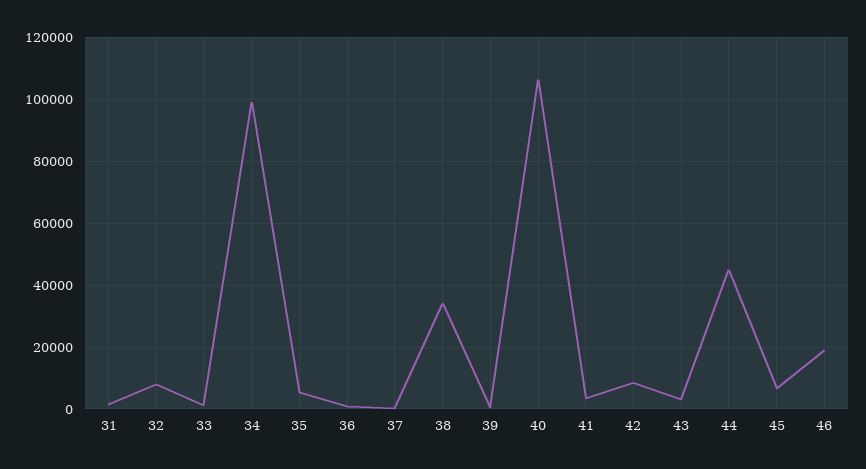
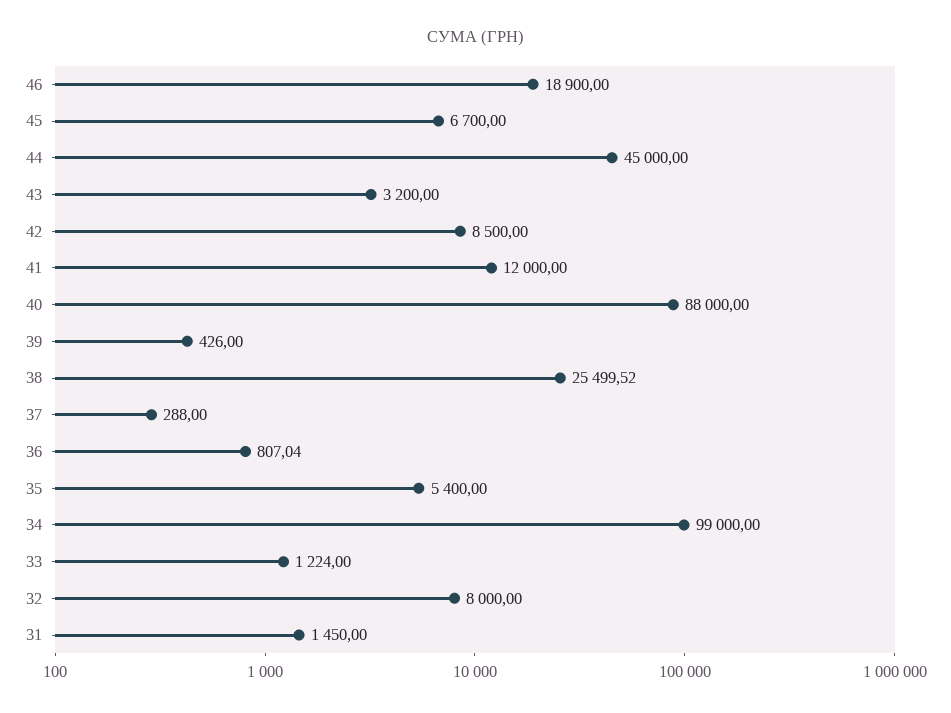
38: 34000 -> 25499.52
40: 106000 -> 88000
41: 4000 -> 12000

